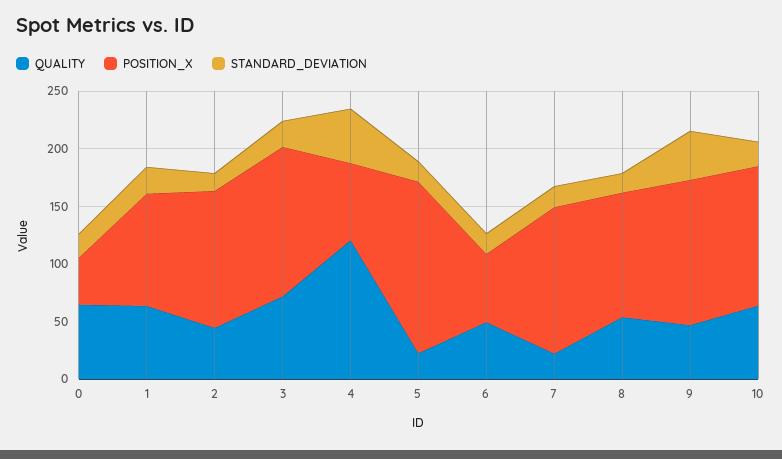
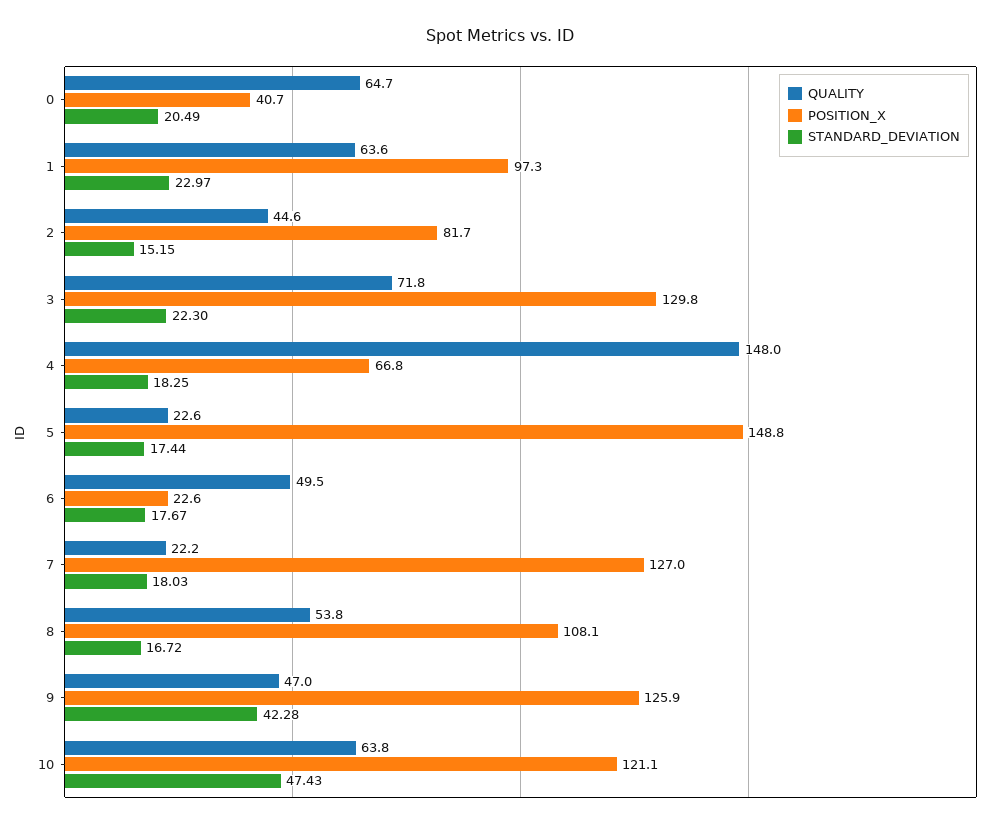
POSITION_X, 2: 120 -> 81.7
QUALITY, 4: 120 -> 148
STANDARD_DEVIATION, 4: 50 -> 18.25
POSITION_X, 6: 60 -> 22.6
STANDARD_DEVIATION, 10: 20 -> 47.43

